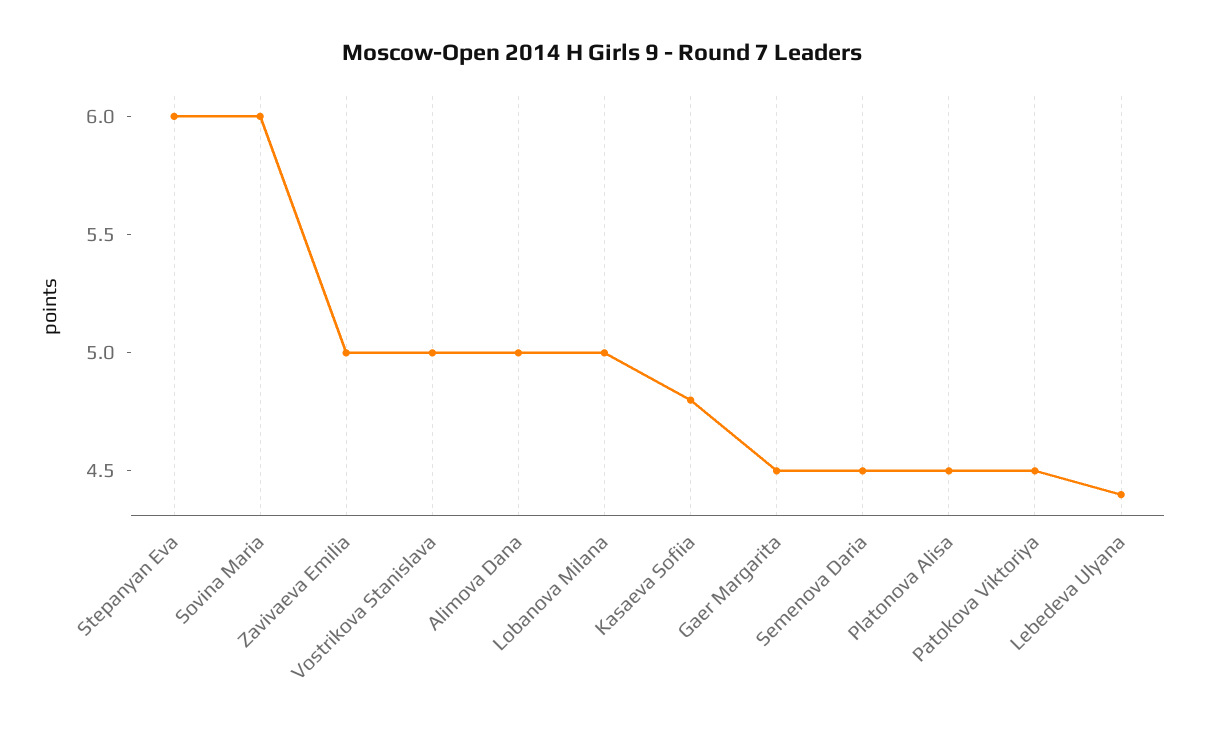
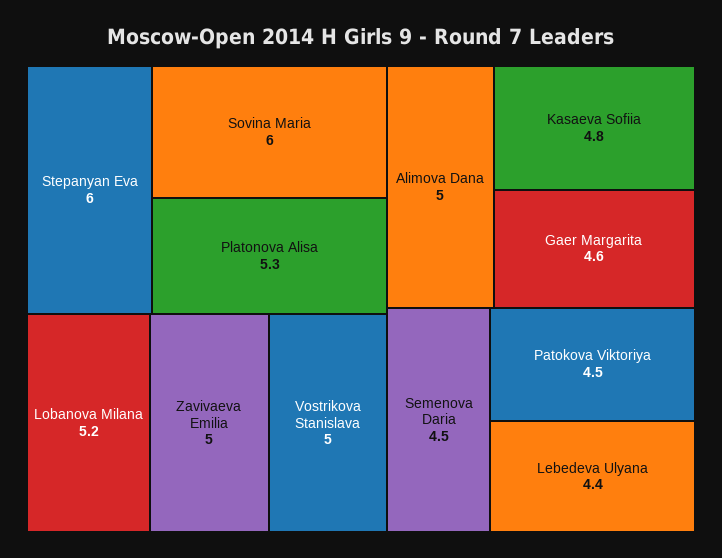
Lobanova Milana: 5 -> 5.2
Gaer Margarita: 4.5 -> 4.6
Platonova Alisa: 4.5 -> 5.3

